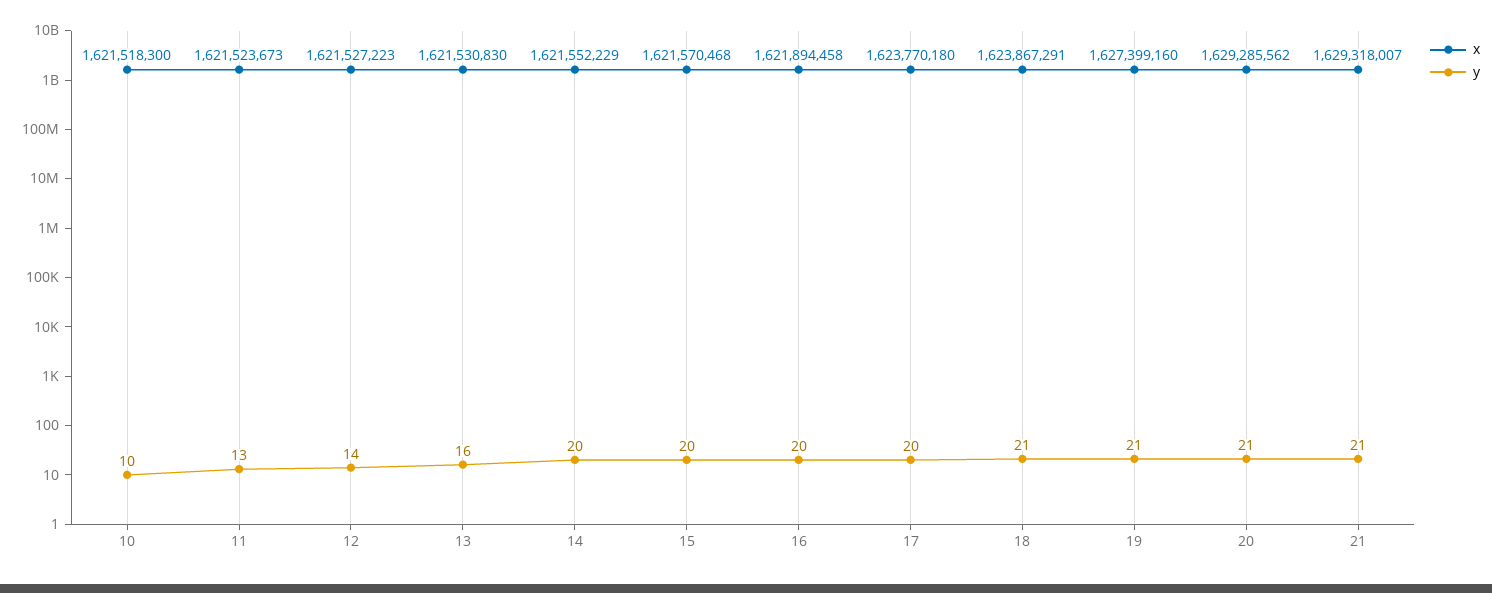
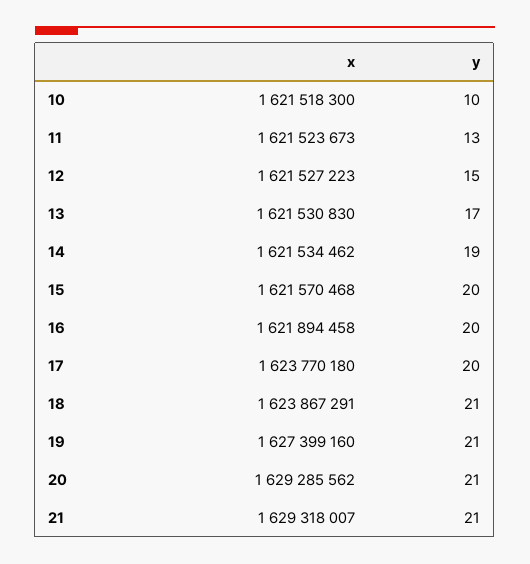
y, 12: 14 -> 15
y, 13: 16 -> 17
x, 14: 1621552229 -> 1621534462
y, 14: 20 -> 19

